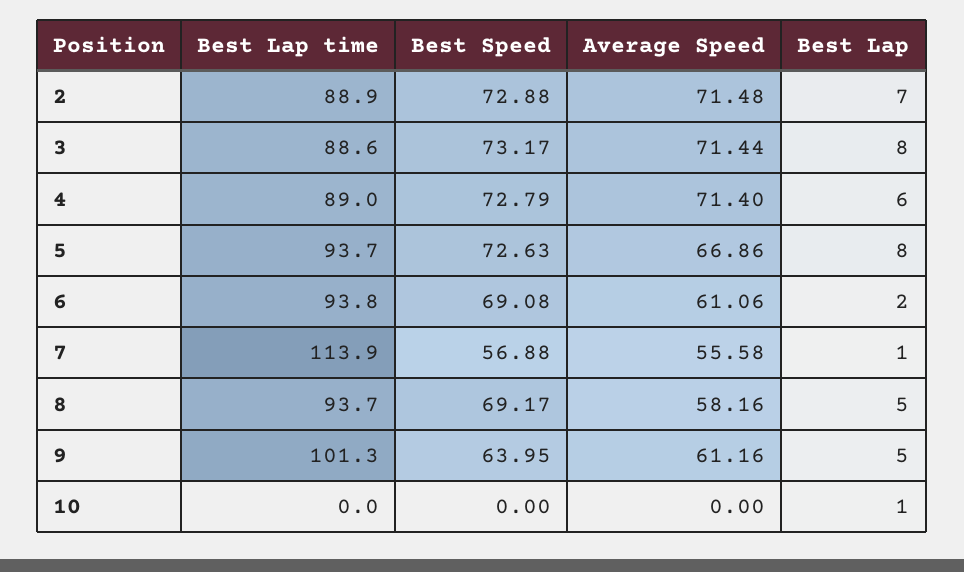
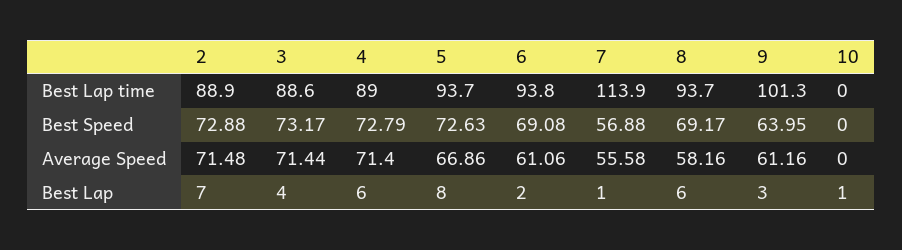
Best Lap, 3: 8 -> 4
Best Lap, 8: 5 -> 6
Best Lap, 9: 5 -> 3

